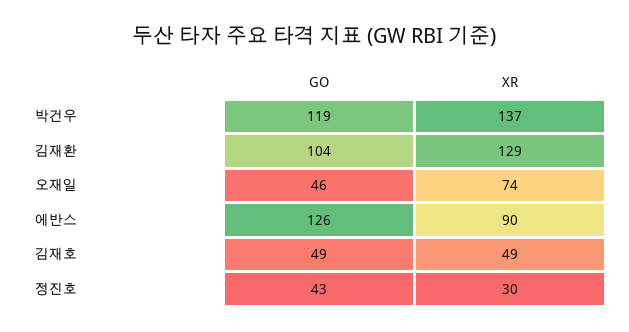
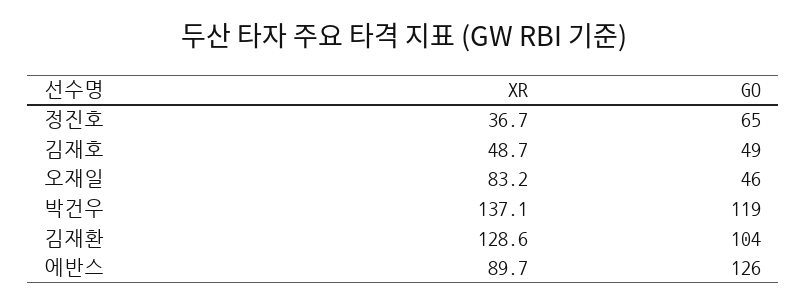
XR, 오재일: 74 -> 83.2
GO, 정진호: 43 -> 65
XR, 정진호: 30 -> 36.7

